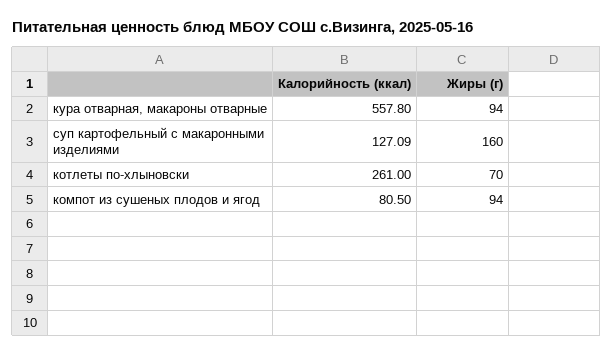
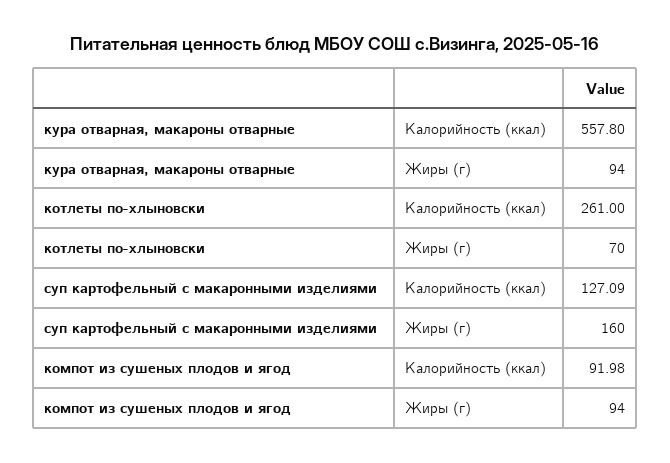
Калорийность (ккал), компот из сушеных плодов и ягод: 80.5 -> 91.98

